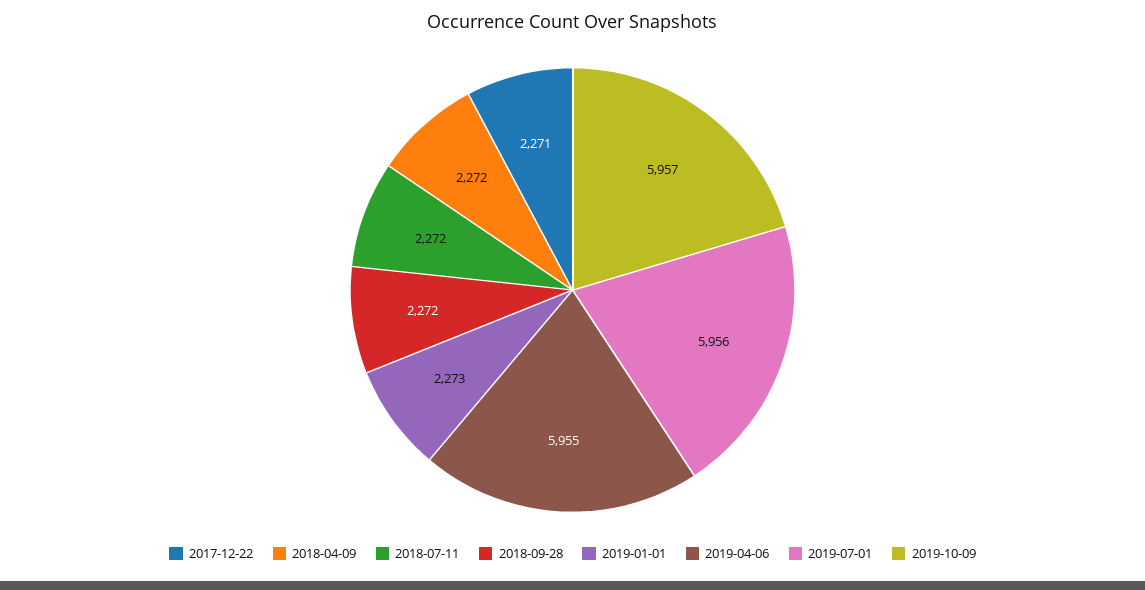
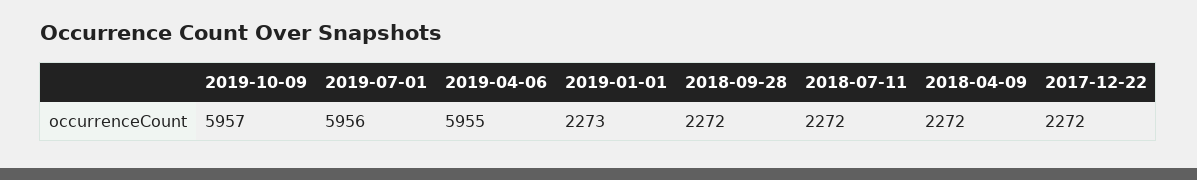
2017-12-22: 2271 -> 2272

